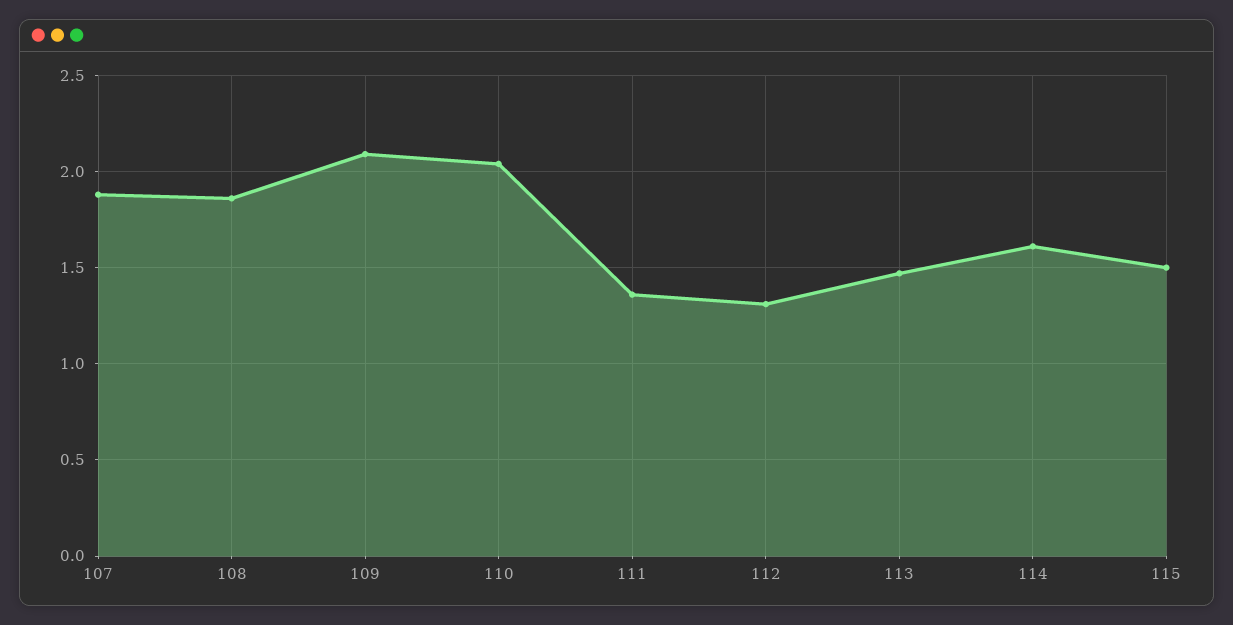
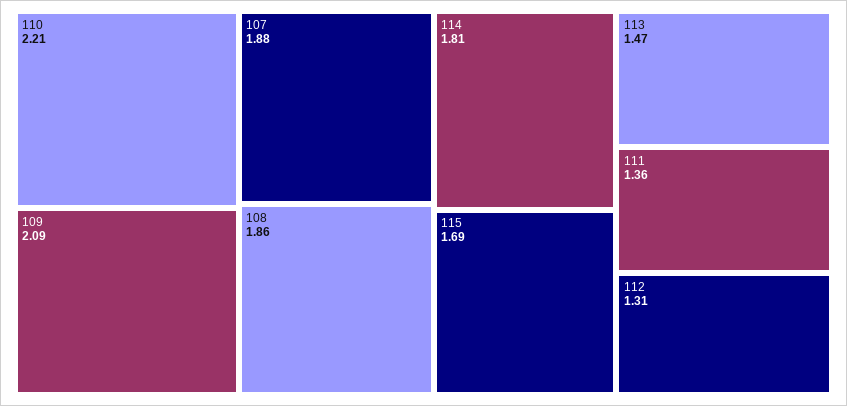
110: 2.05 -> 2.21
114: 1.6 -> 1.81
115: 1.5 -> 1.69

